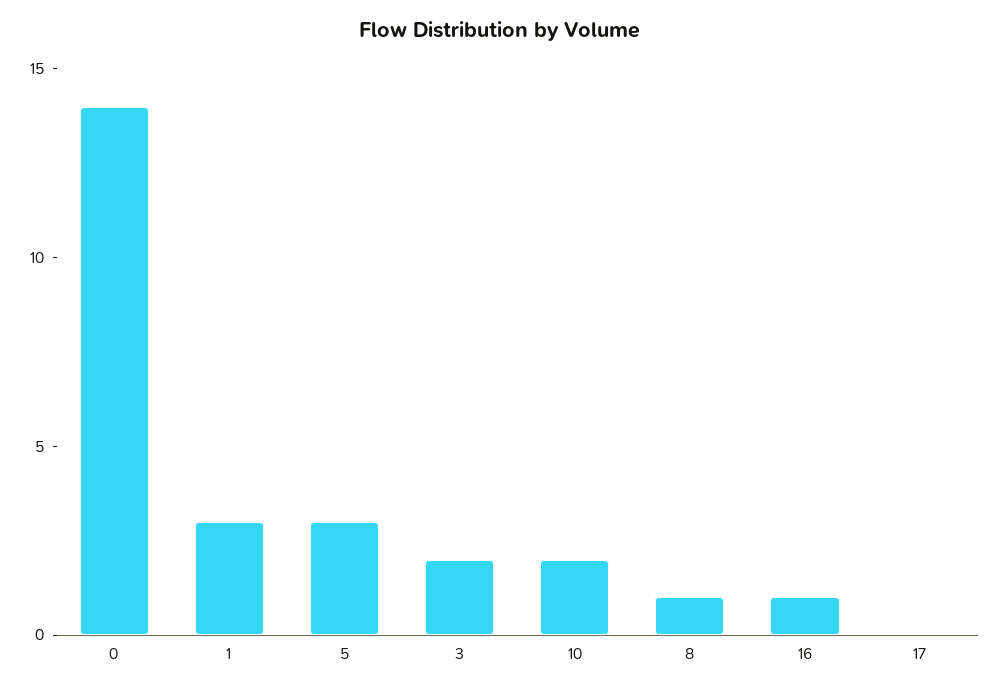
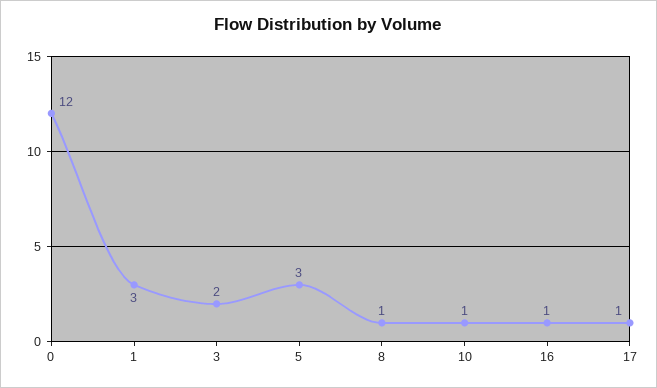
0: 14 -> 12
10: 2 -> 1
17: 0 -> 1

